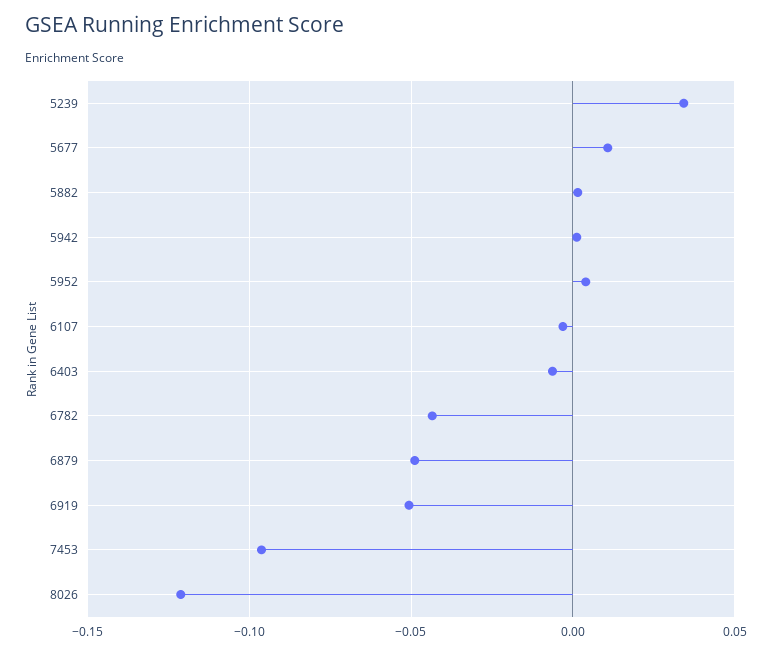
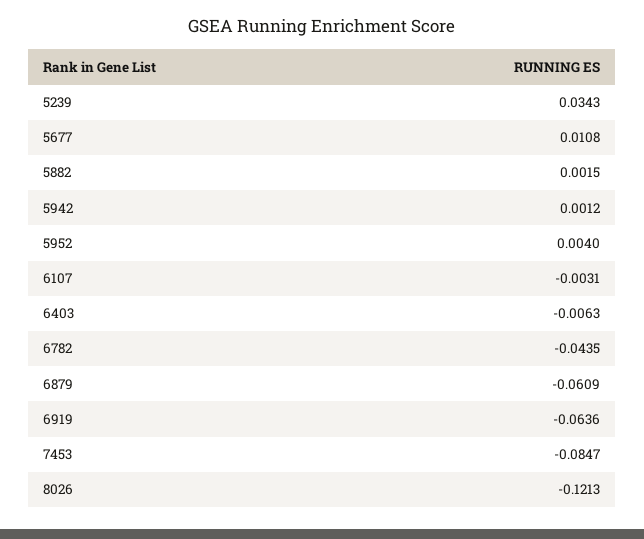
6879: -0.05 -> -0.0609
6919: -0.05 -> -0.0636
7453: -0.095 -> -0.0847

